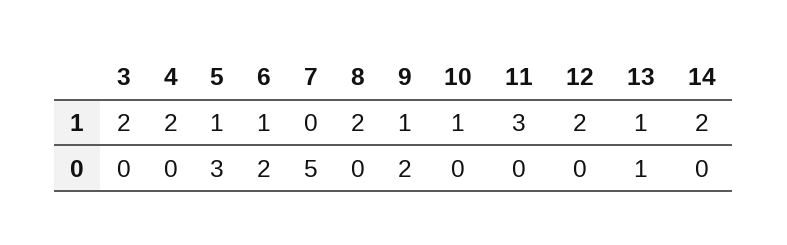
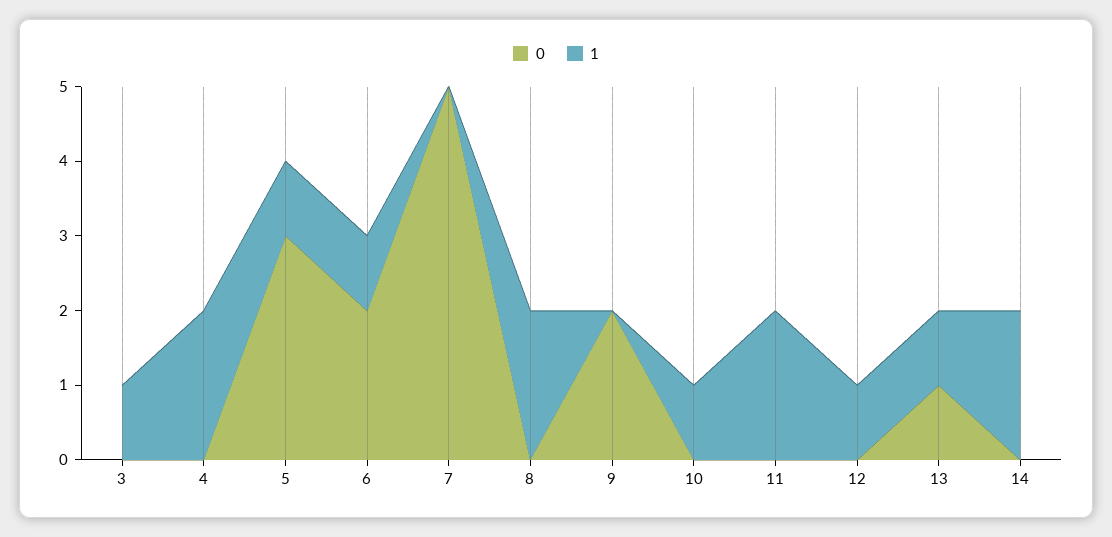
1, 3: 2 -> 1
1, 9: 1 -> 0
1, 11: 3 -> 2
1, 12: 2 -> 1

